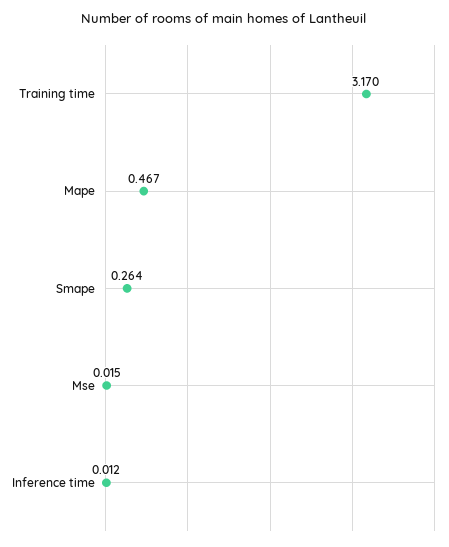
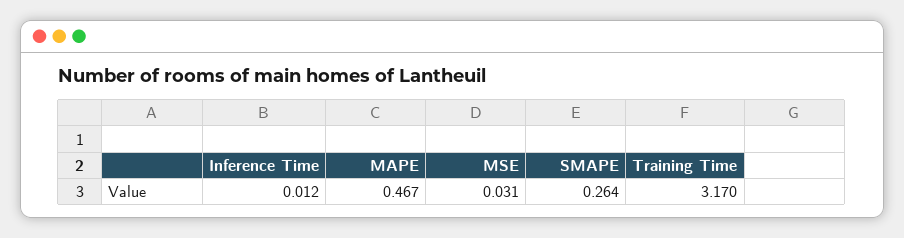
Mse: 0.015 -> 0.031

